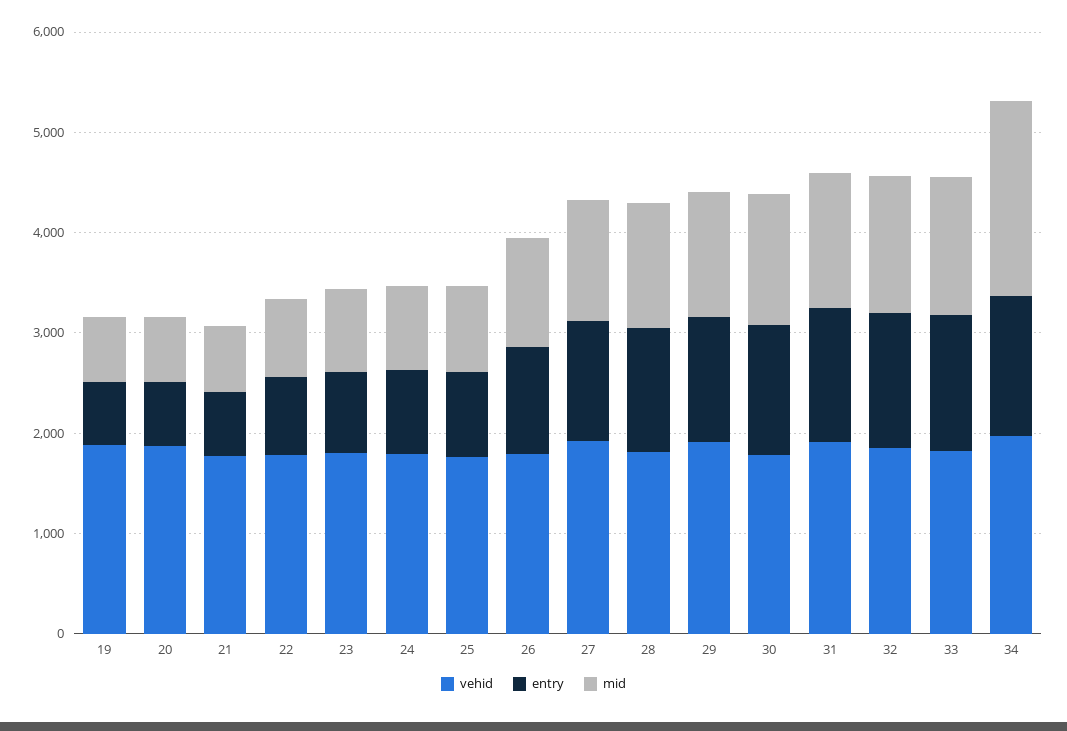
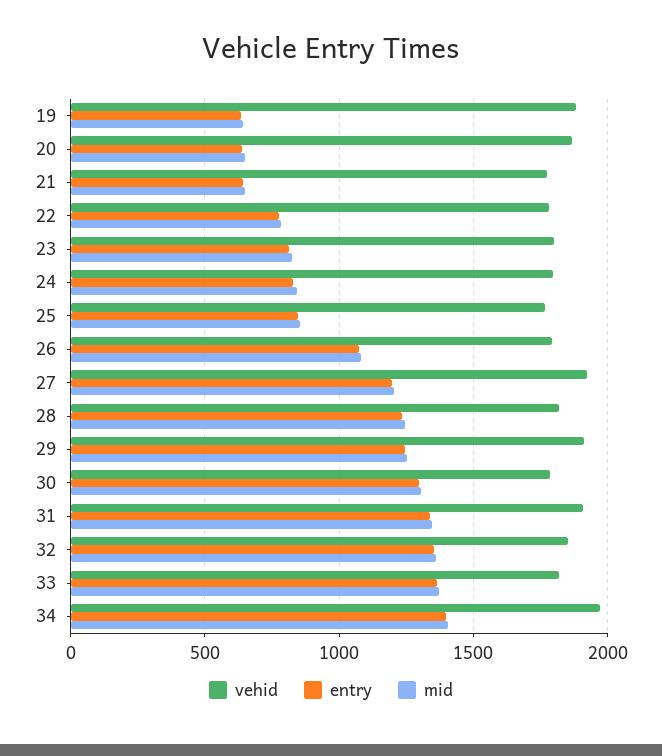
mid, 34: 2000 -> 1400

